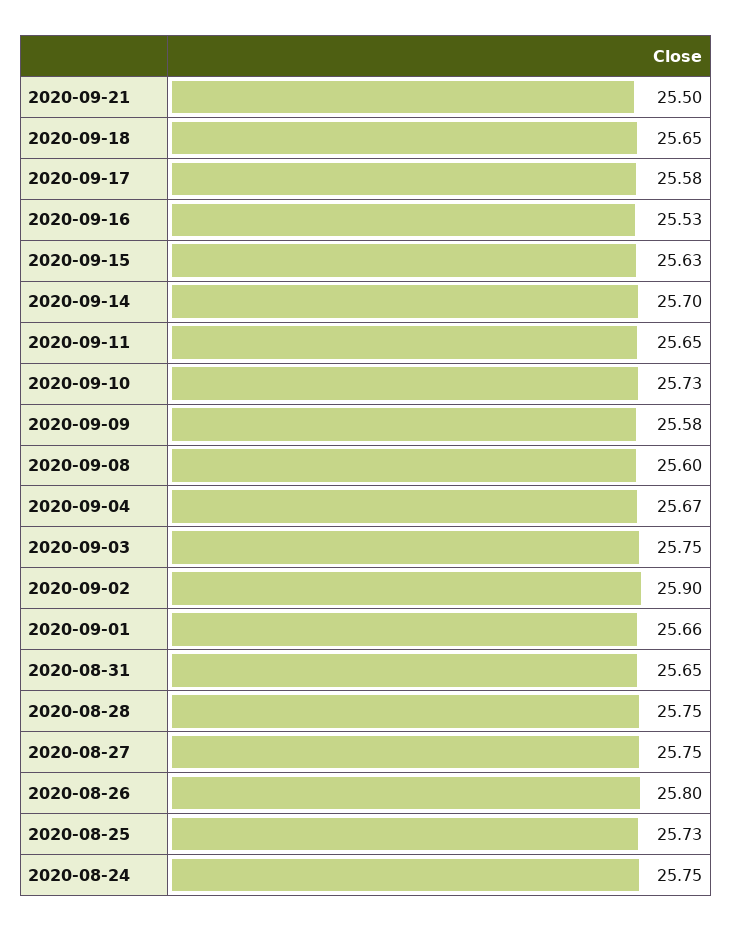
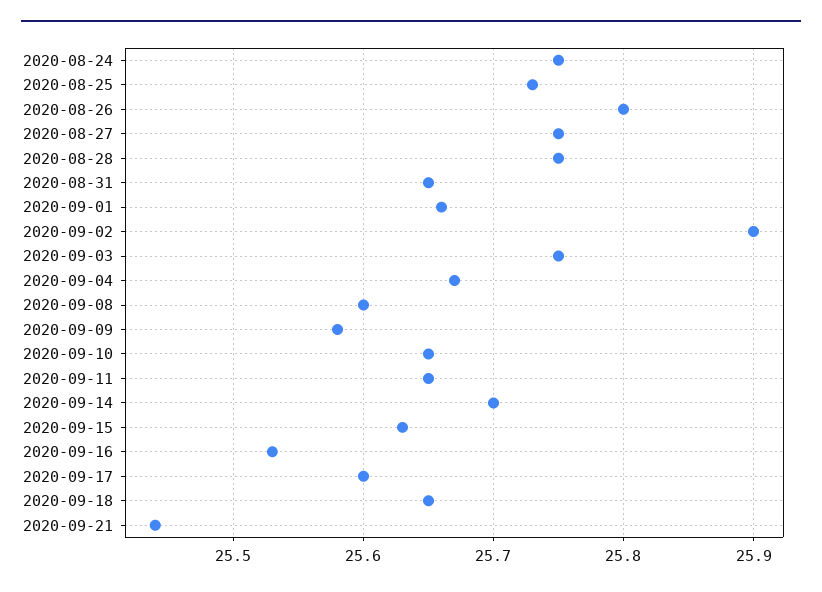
2020-09-21: 25.5 -> 25.44
2020-09-17: 25.58 -> 25.6
2020-09-10: 25.73 -> 25.65

